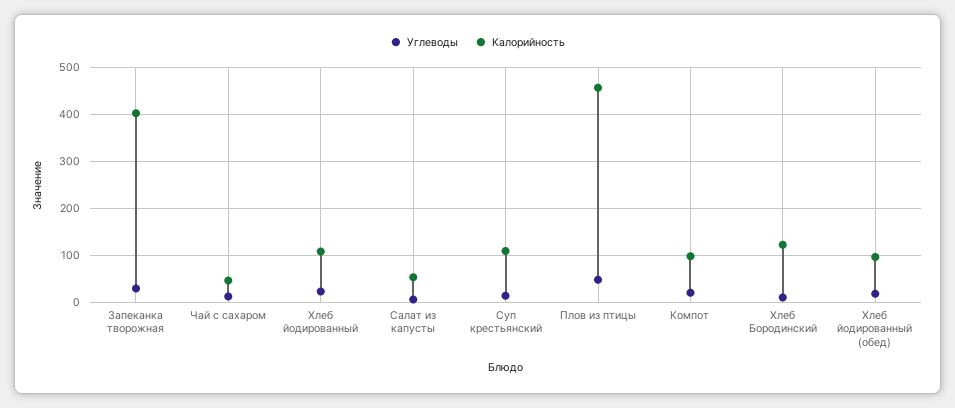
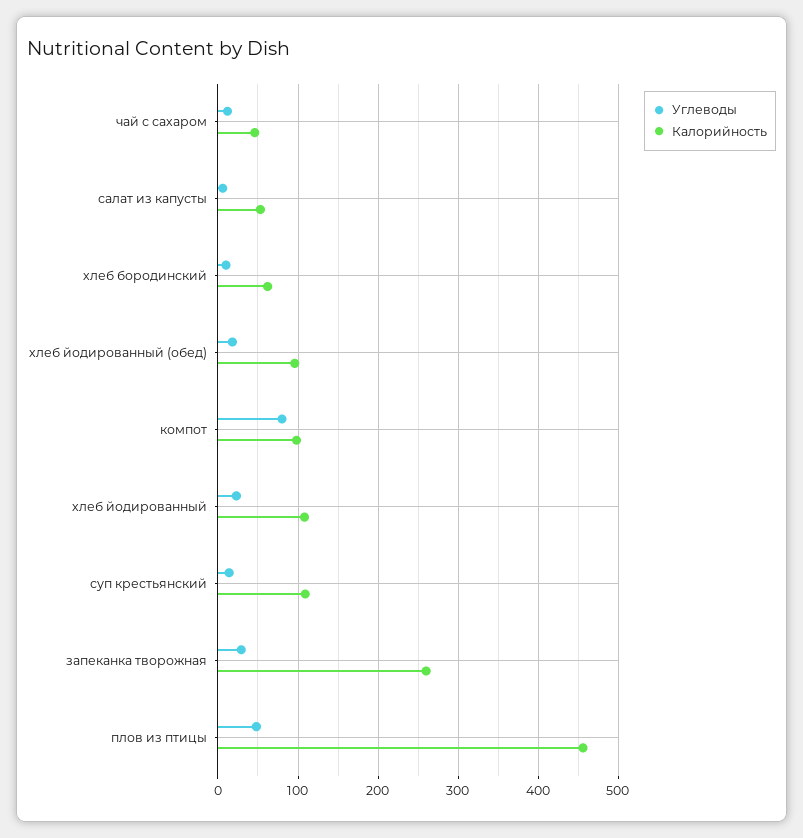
Калорийность, Запеканка творожная: 400 -> 260
Углеводы, Компот: 20 -> 80
Калорийность, Хлеб Бородинский: 120 -> 60

